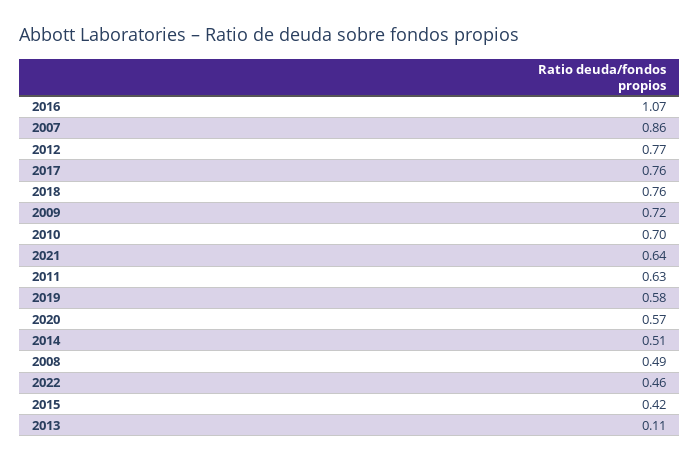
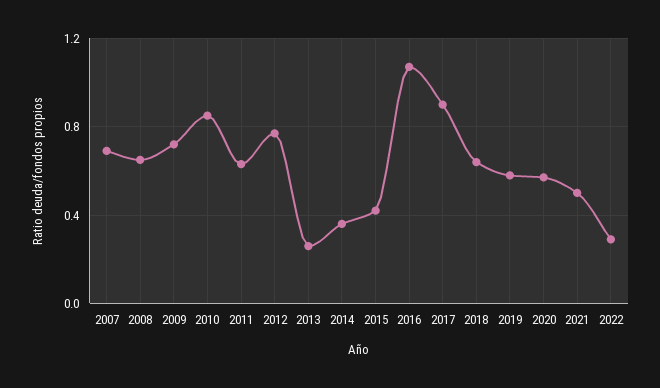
2007: 0.86 -> 0.7
2017: 0.76 -> 0.9
2018: 0.76 -> 0.65
2010: 0.7 -> 0.85
2021: 0.64 -> 0.5
2014: 0.51 -> 0.35
2008: 0.49 -> 0.65
2022: 0.46 -> 0.3
2013: 0.11 -> 0.25

